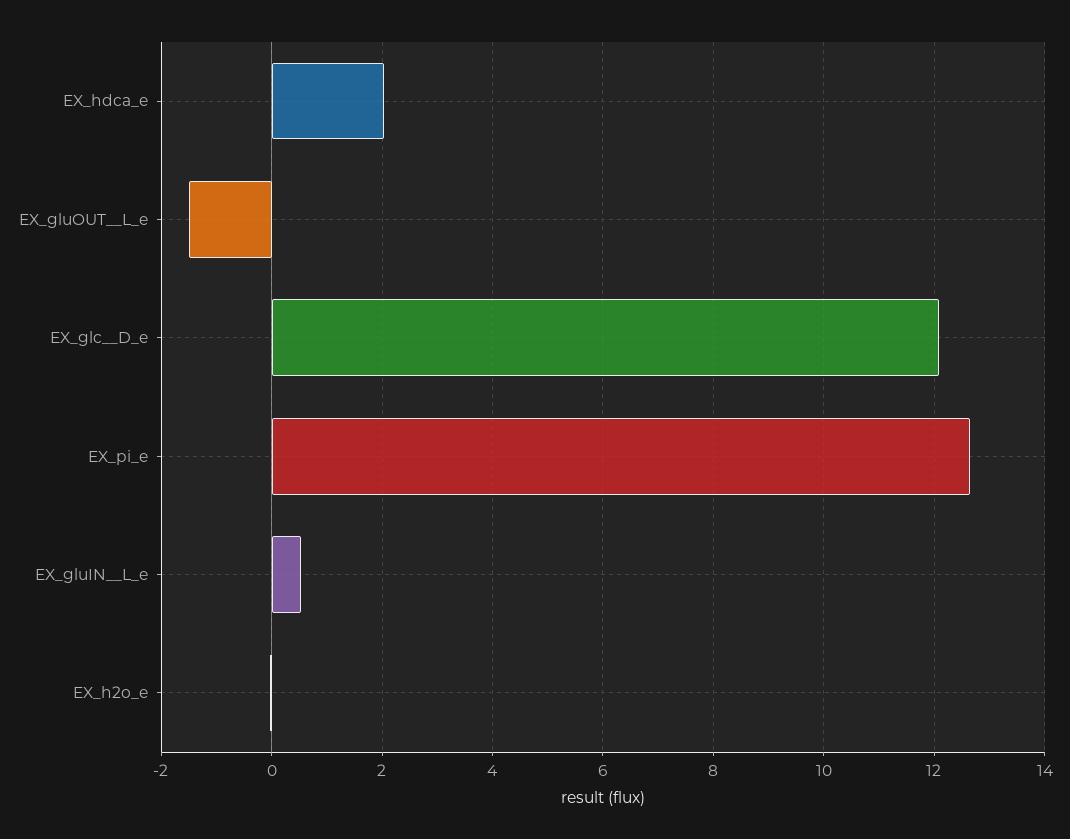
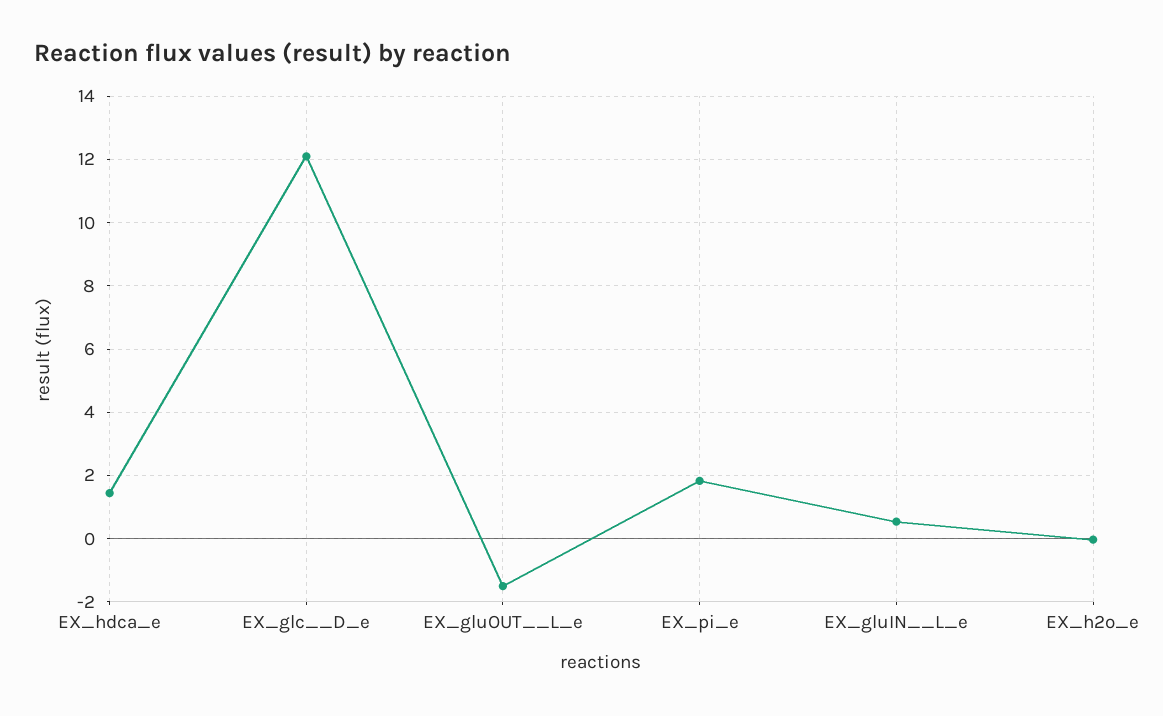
EX_hdca_e: 2 -> 1.4
EX_pi_e: 12.6 -> 1.8

